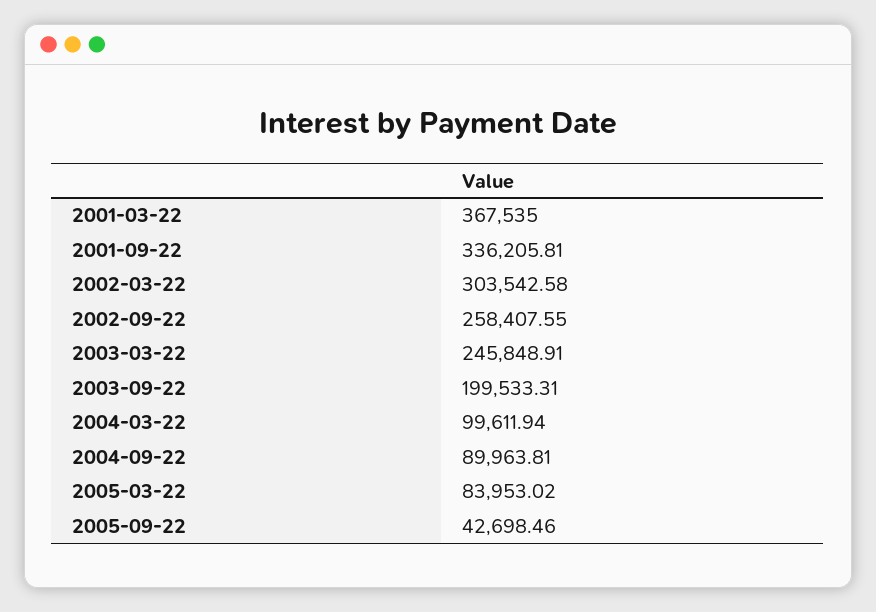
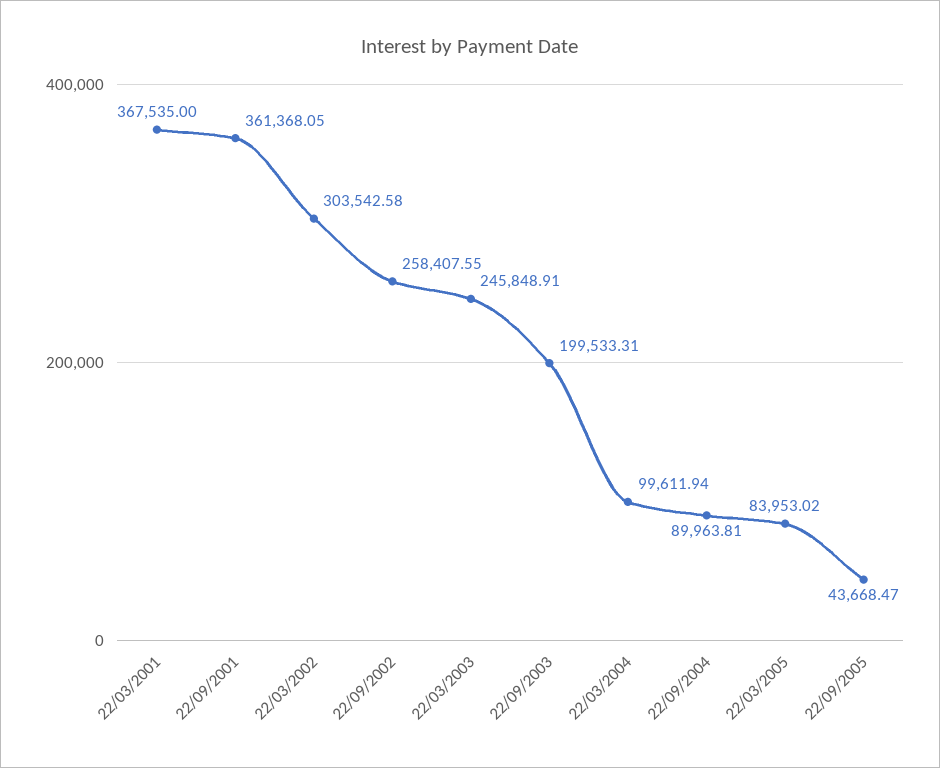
2001-09-22: 336205.81 -> 361368.05
2005-09-22: 42698.46 -> 43668.47

